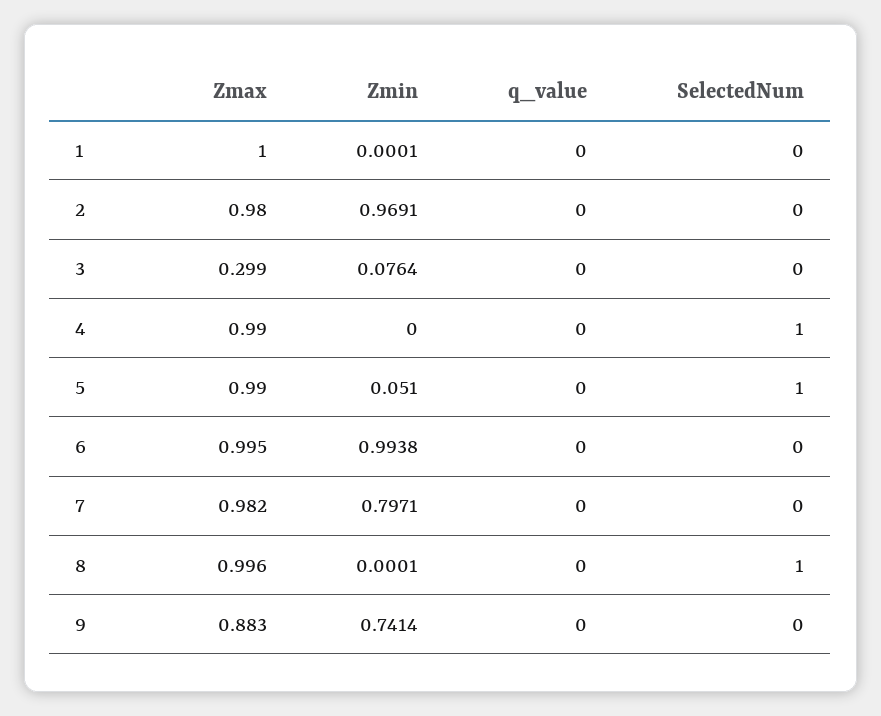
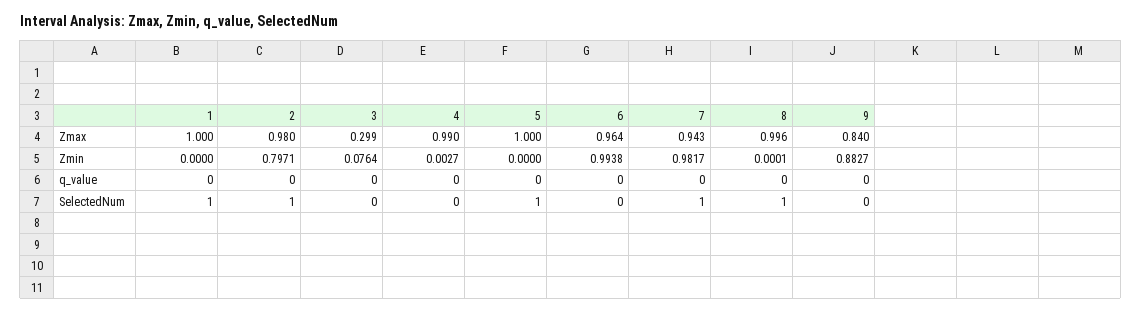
Zmin, 1: 0.0001 -> 0
SelectedNum, 1: 0 -> 1
Zmin, 2: 0.9691 -> 0.7971
SelectedNum, 2: 0 -> 1
Zmin, 4: 0 -> 0.0027
SelectedNum, 4: 1 -> 0
Zmax, 5: 0.99 -> 1
Zmin, 5: 0.051 -> 0
Zmax, 6: 0.995 -> 0.964
Zmax, 7: 0.982 -> 0.943
Zmin, 7: 0.7971 -> 0.9817
SelectedNum, 7: 0 -> 1
Zmax, 9: 0.883 -> 0.84
Zmin, 9: 0.7414 -> 0.8827

